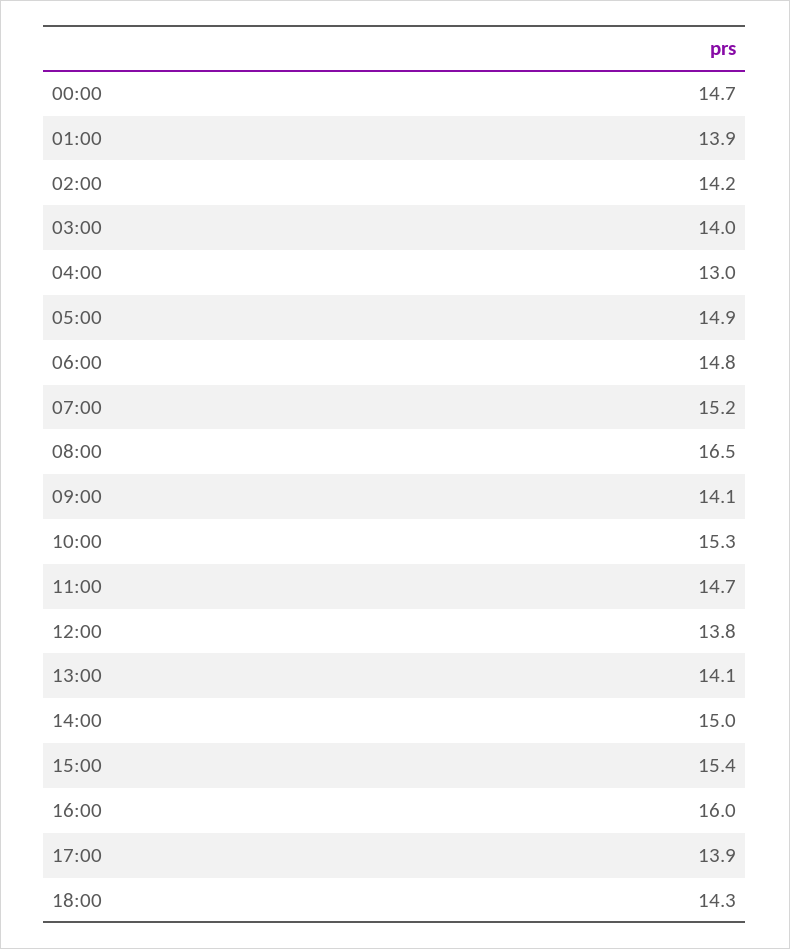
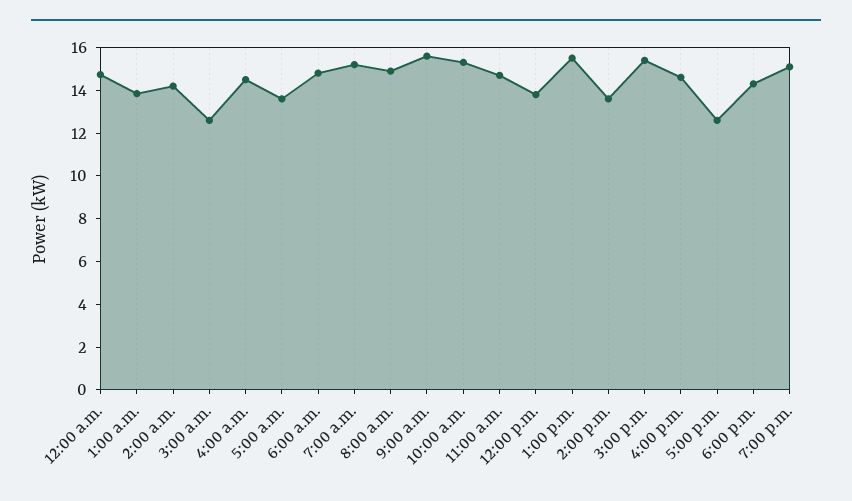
03:00: 14 -> 12.5
04:00: 13 -> 14.5
05:00: 14.9 -> 13.5
08:00: 16.5 -> 15
09:00: 14.1 -> 15.5
13:00: 14.1 -> 15.5
14:00: 15 -> 13.5
16:00: 16 -> 14.5
17:00: 13.9 -> 12.5
7:00 p.m.: none -> 15

